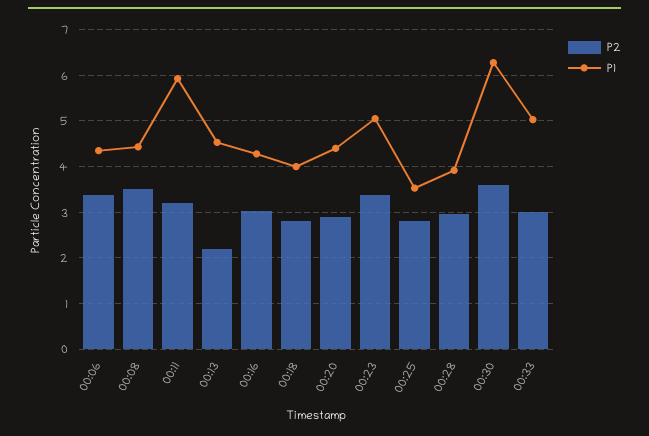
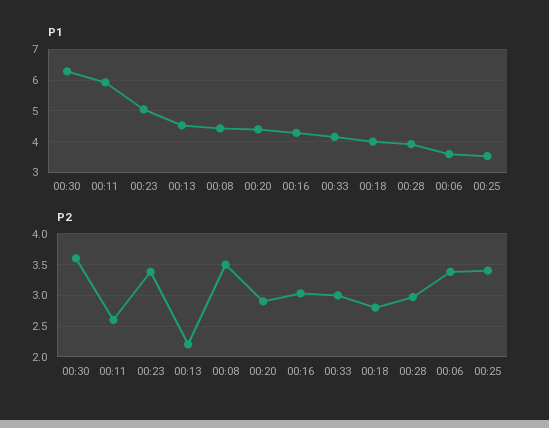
P1, 00:06: 4.4 -> 3.6
P2, 00:11: 3.2 -> 2.6
P2, 00:25: 2.8 -> 3.4
P1, 00:33: 5 -> 4.2

